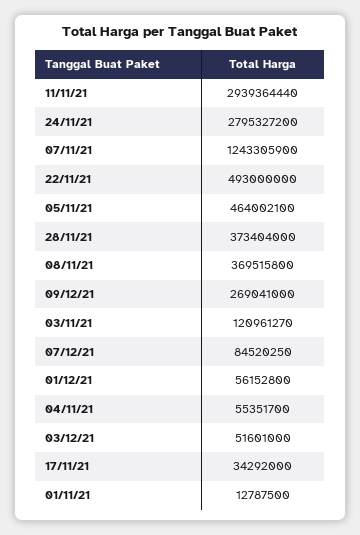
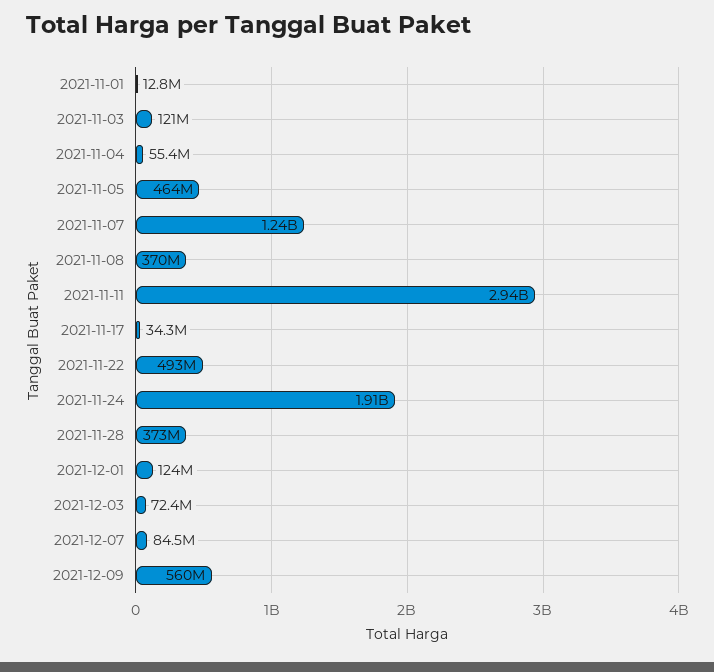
24/11/21: 2795327200 -> 1910000000
09/12/21: 269041000 -> 560000000
01/12/21: 56152800 -> 124000000
03/12/21: 51601000 -> 72400000

